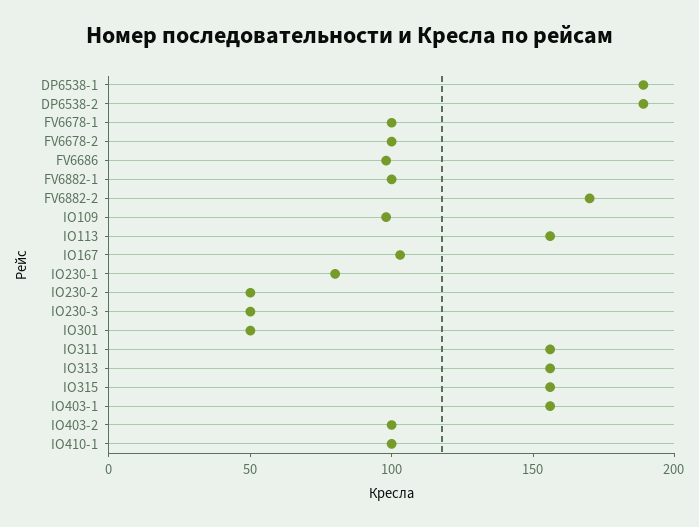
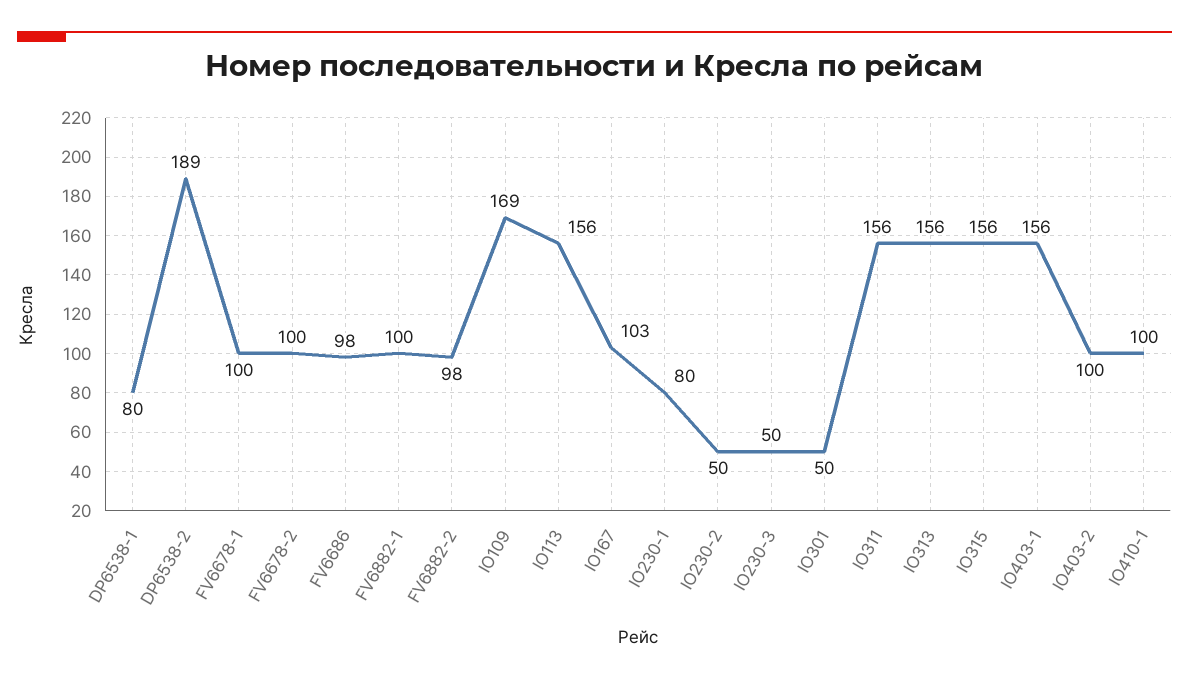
DP6538-1: 190 -> 80
FV6882-2: 170 -> 98
IO109: 100 -> 169

